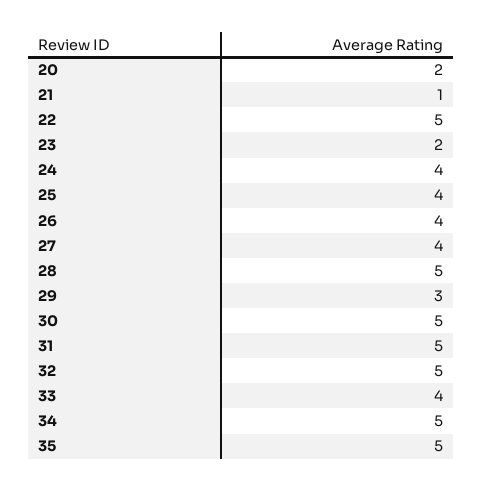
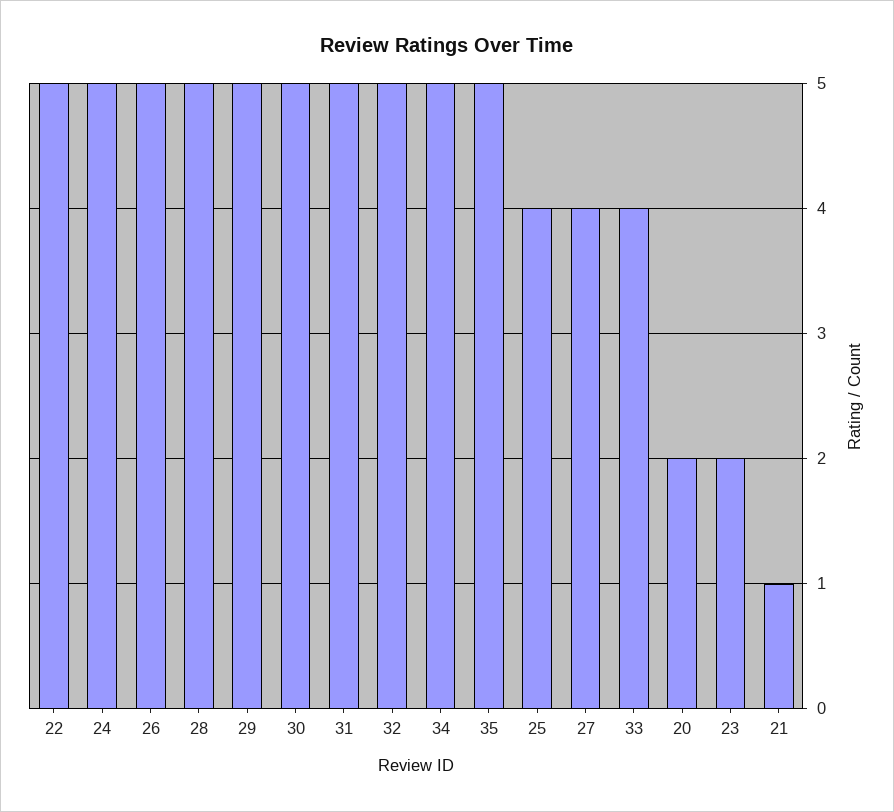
24: 4 -> 5
26: 4 -> 5
29: 3 -> 5

